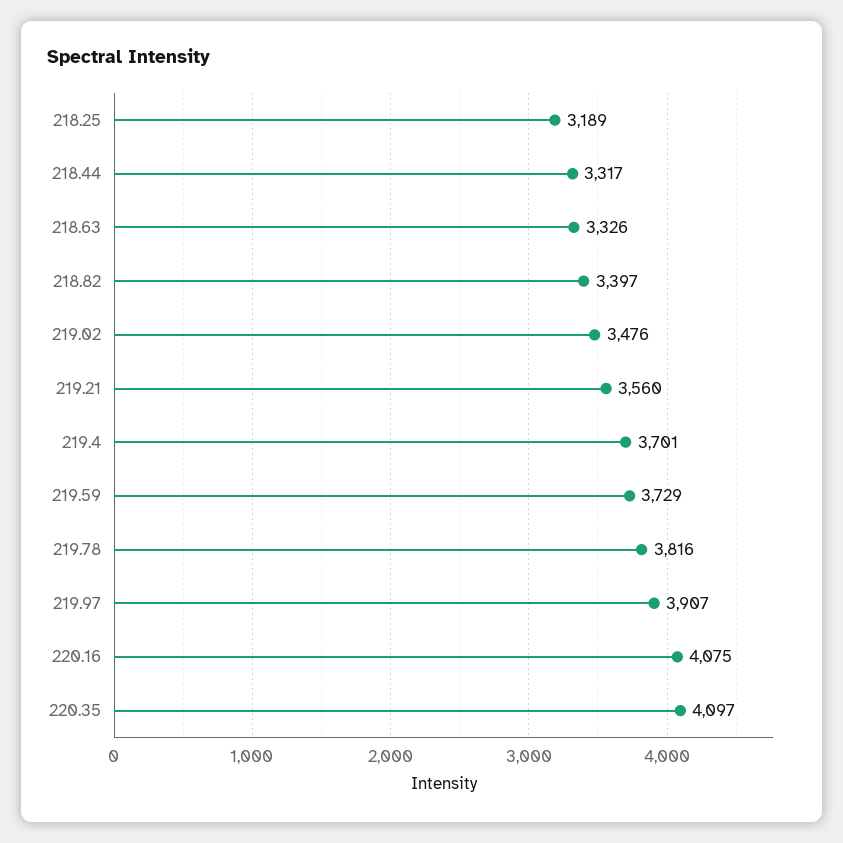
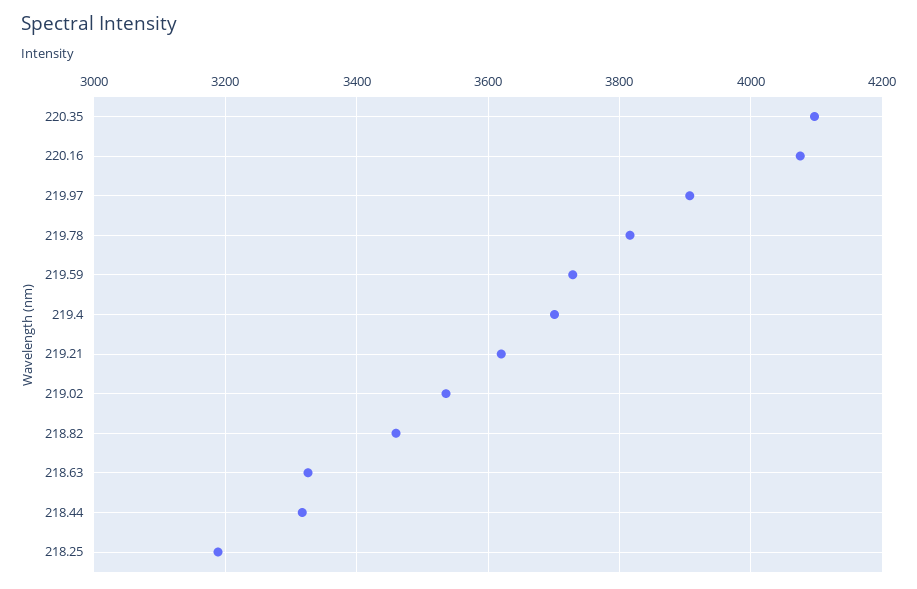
218.82: 3397 -> 3460
219.02: 3476 -> 3540
219.21: 3560 -> 3620

